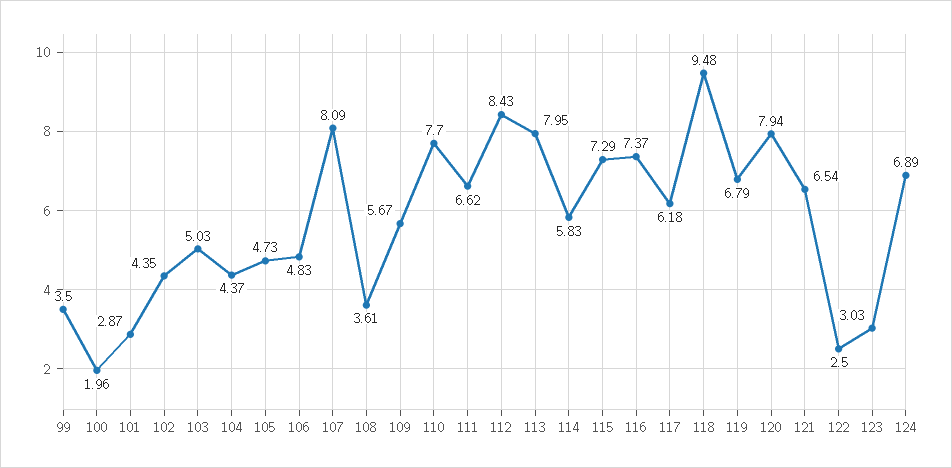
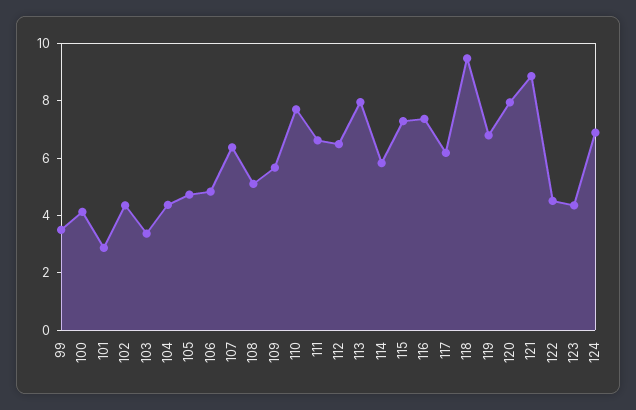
100: 1.96 -> 4
103: 5.03 -> 3.5
107: 8.09 -> 6.5
108: 3.61 -> 5
112: 8.43 -> 6.5
121: 6.54 -> 9
122: 2.5 -> 4.5
123: 3.03 -> 4.5

